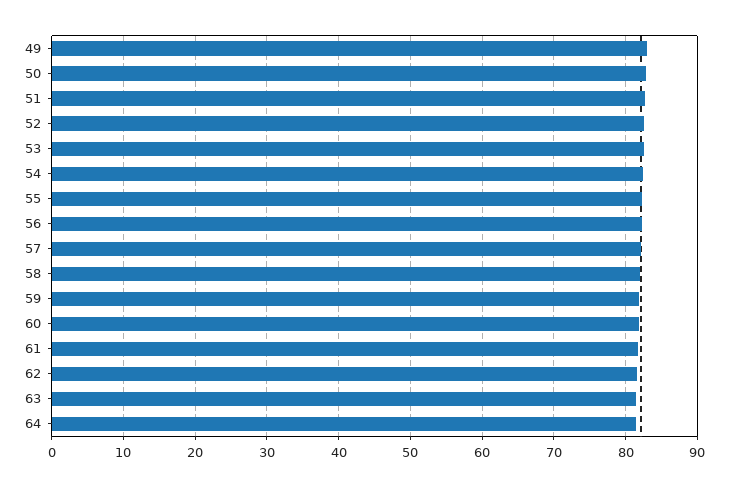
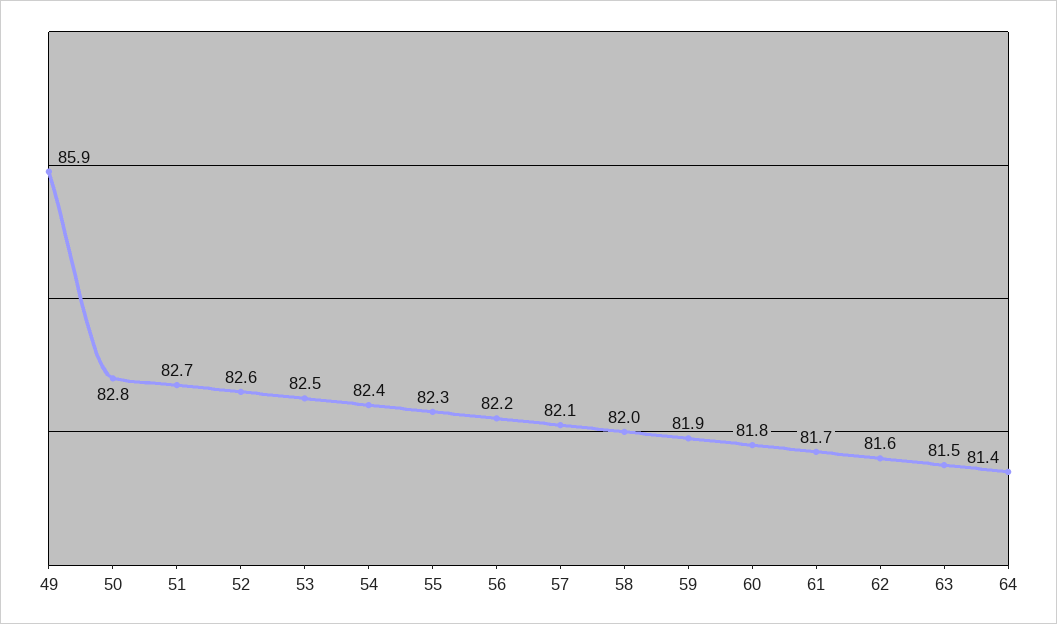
49: 83 -> 85.9

